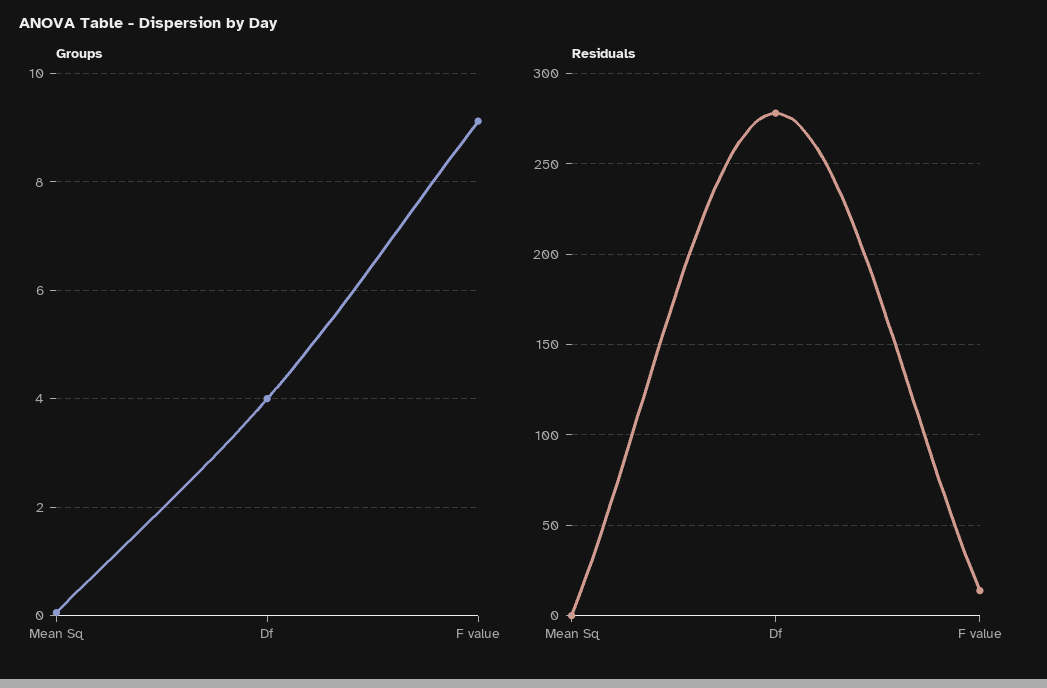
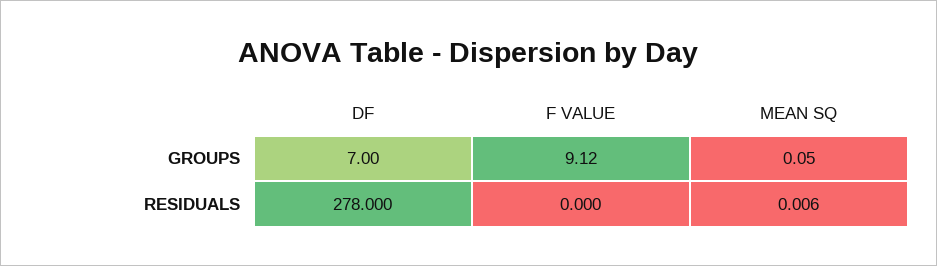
Groups, Df: 4 -> 7
Residuals, F value: 15 -> 0

